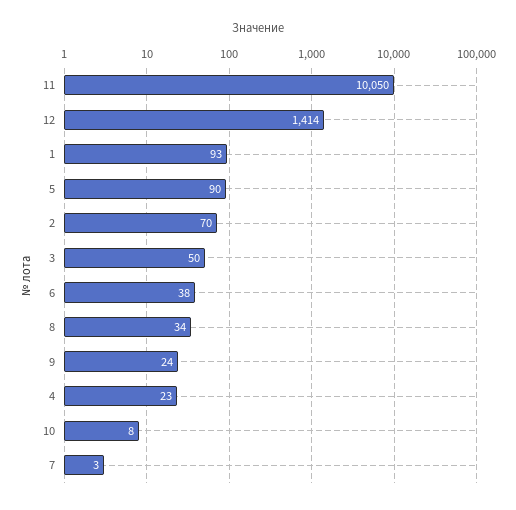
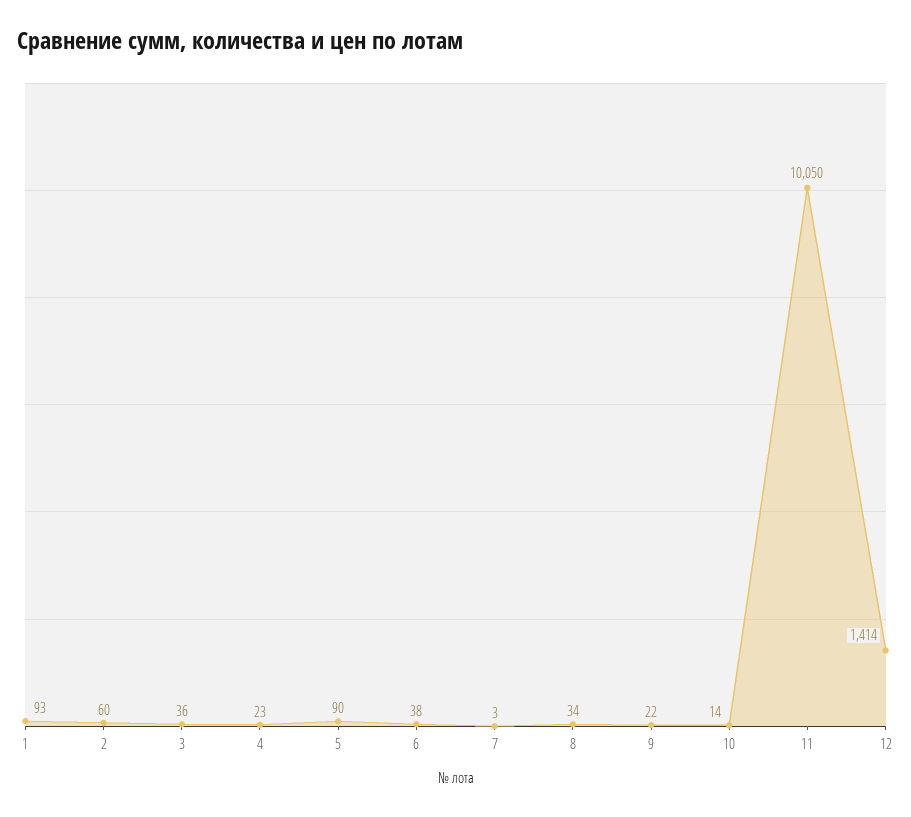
2: 70 -> 60
3: 50 -> 36
9: 24 -> 22
10: 8 -> 14

